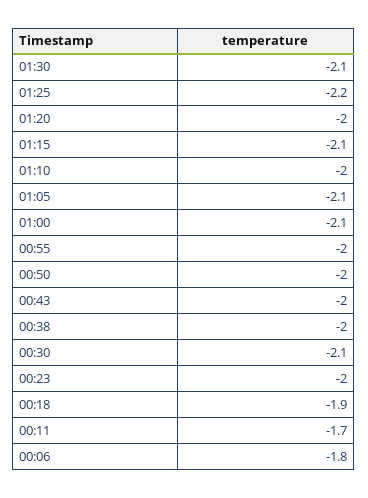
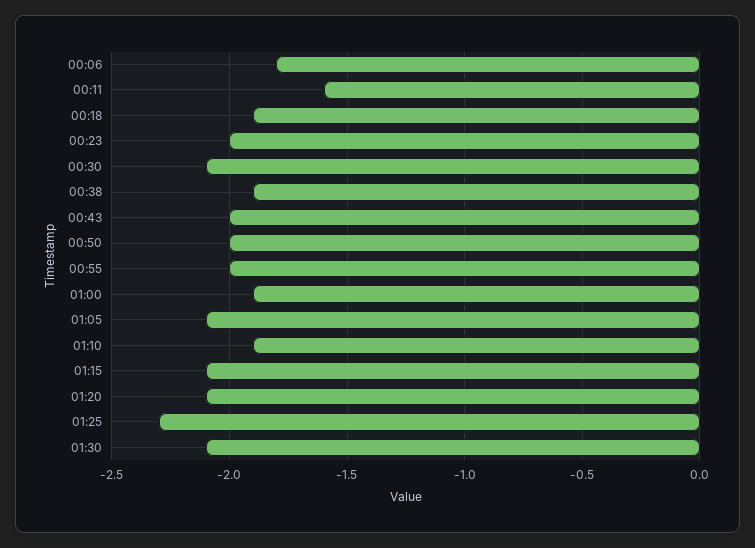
01:25: -2.2 -> -2.3
01:20: -2 -> -2.1
01:10: -2 -> -1.9
01:00: -2.1 -> -1.9
00:38: -2 -> -1.9
00:11: -1.7 -> -1.6

